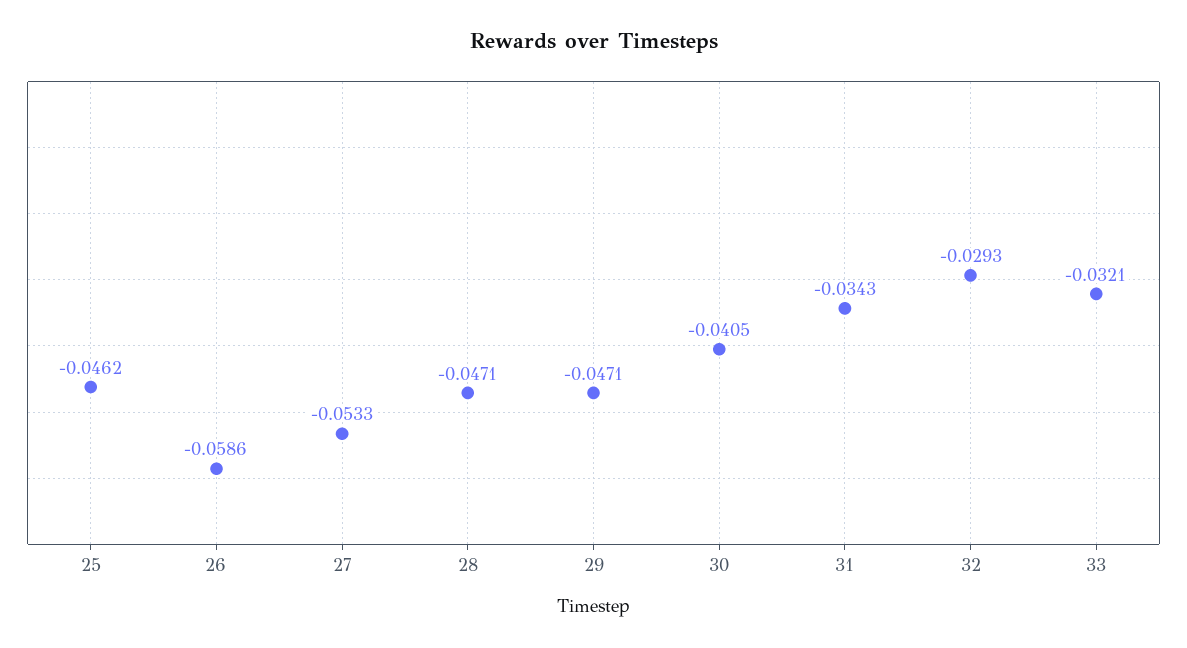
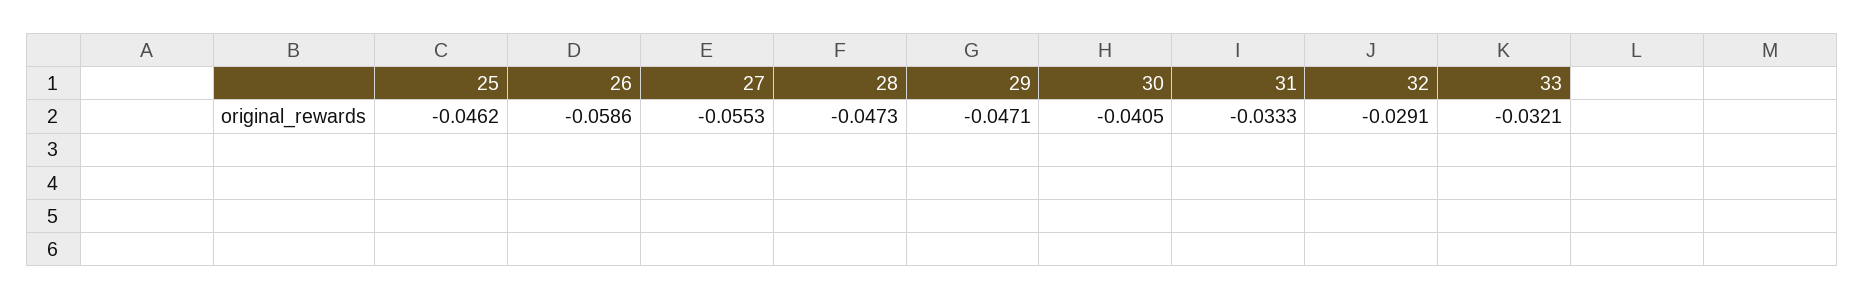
27: -0.0533 -> -0.0553
28: -0.0471 -> -0.0473
31: -0.0343 -> -0.0333
32: -0.0293 -> -0.0291

